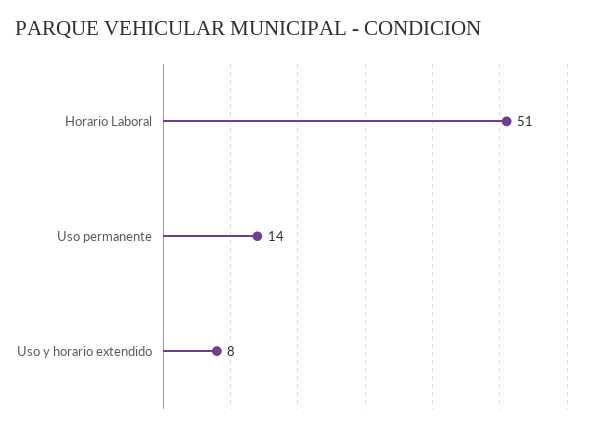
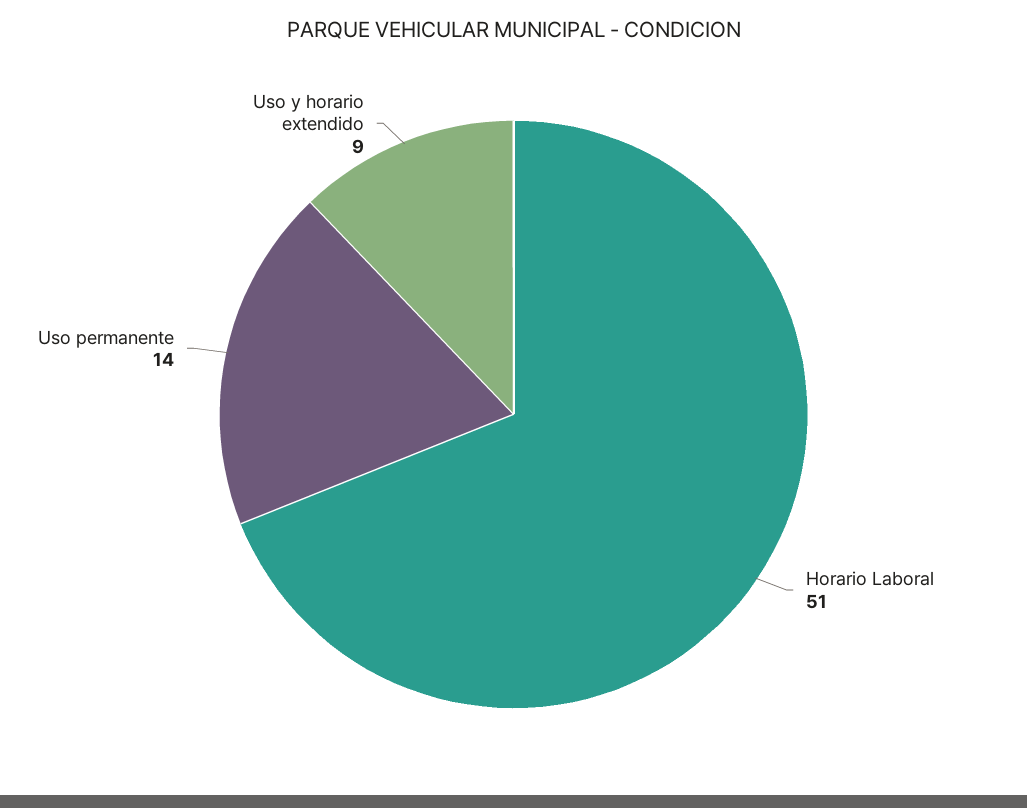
Uso y horario extendido: 8 -> 9

